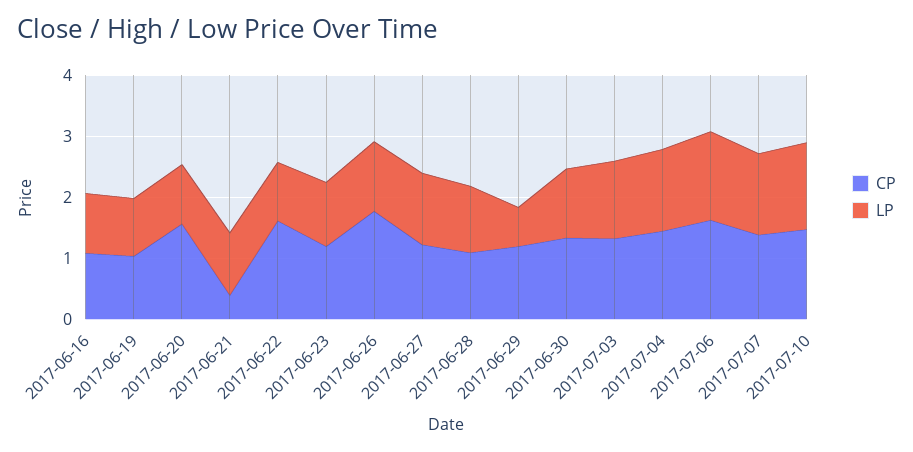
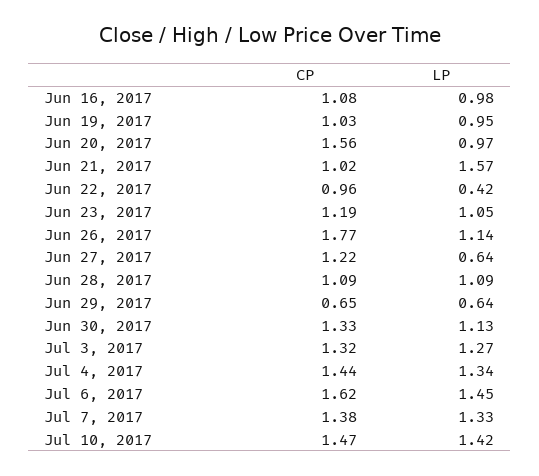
CP, 2017-06-21: 0.4 -> 1.02
LP, 2017-06-21: 1 -> 1.57
CP, 2017-06-22: 1.6 -> 0.96
LP, 2017-06-22: 1 -> 0.42
LP, 2017-06-27: 1.2 -> 0.64
CP, 2017-06-29: 1.2 -> 0.65

